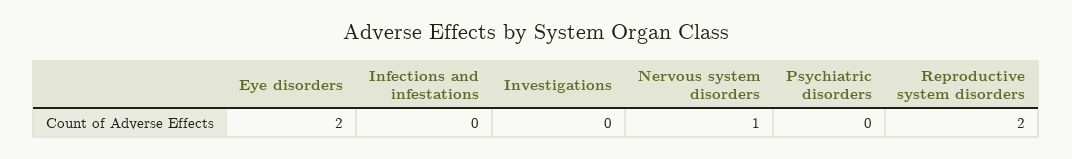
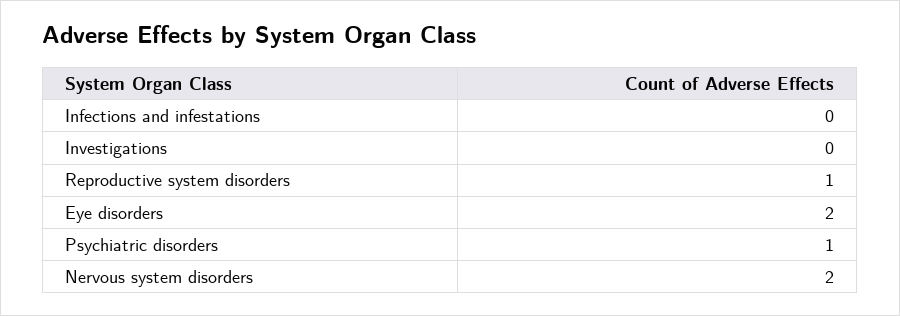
Nervous system disorders: 1 -> 2
Psychiatric disorders: 0 -> 1
Reproductive system disorders: 2 -> 1

